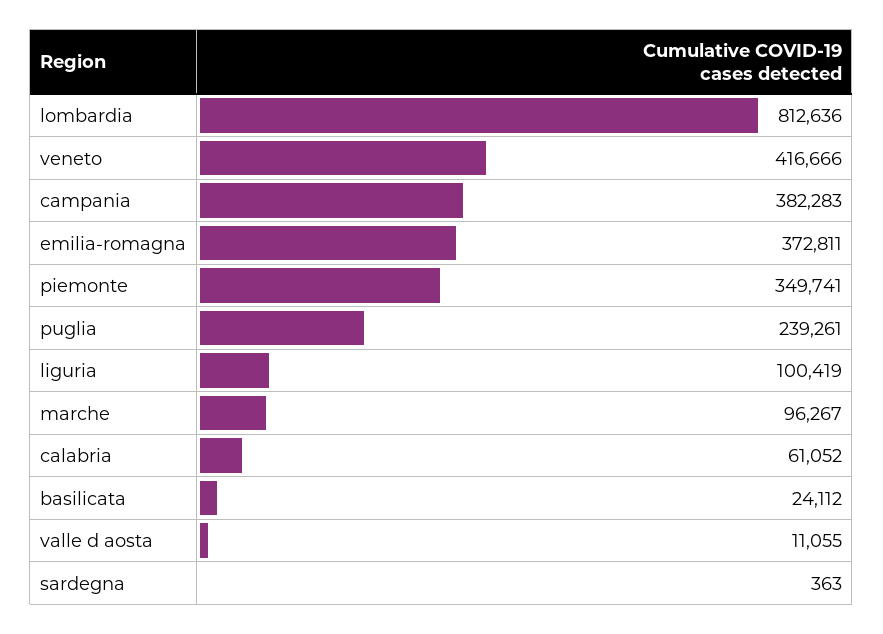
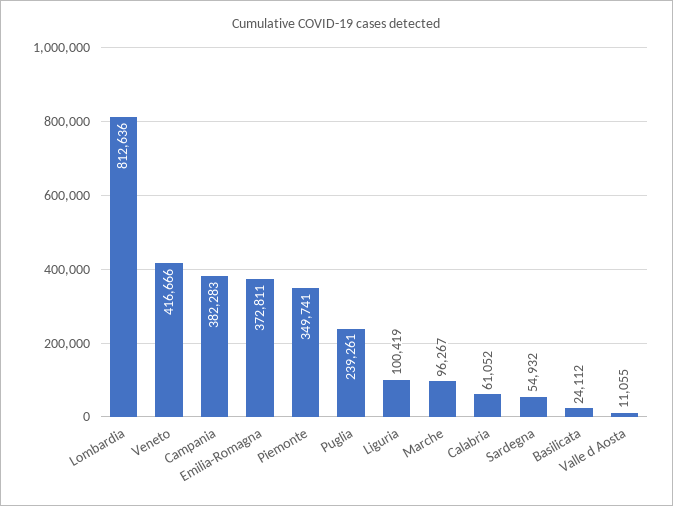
sardegna: 363 -> 54932

